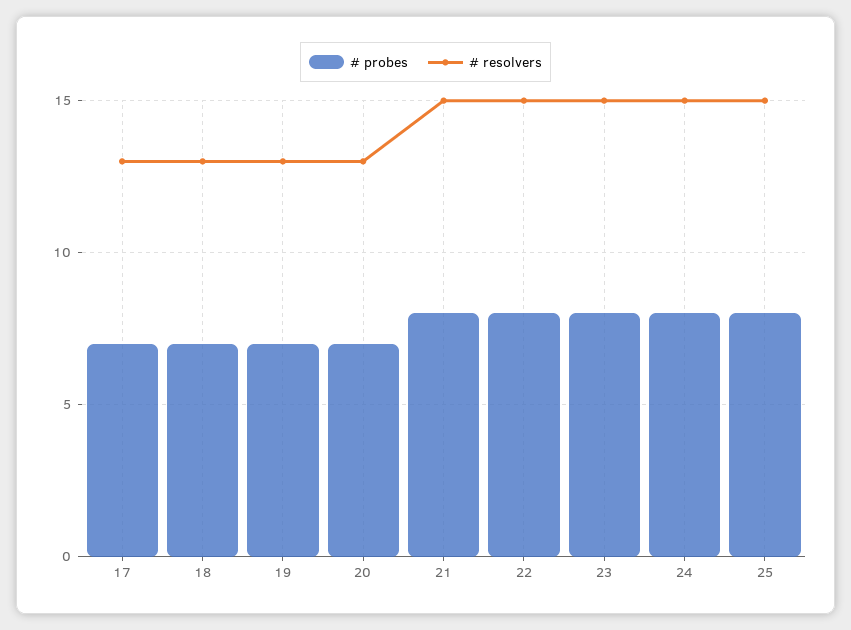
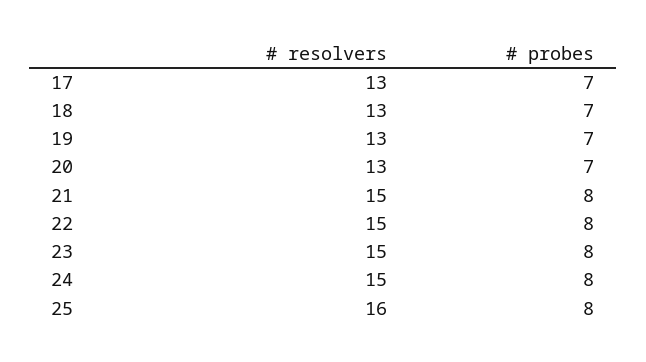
# resolvers, 25: 15 -> 16

